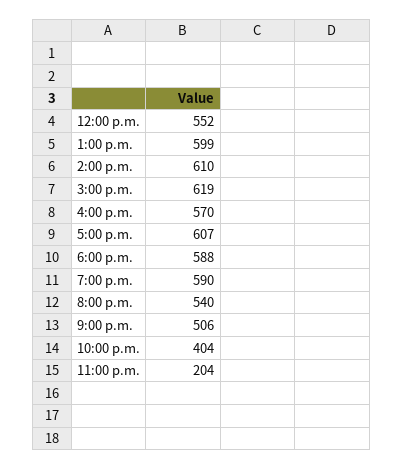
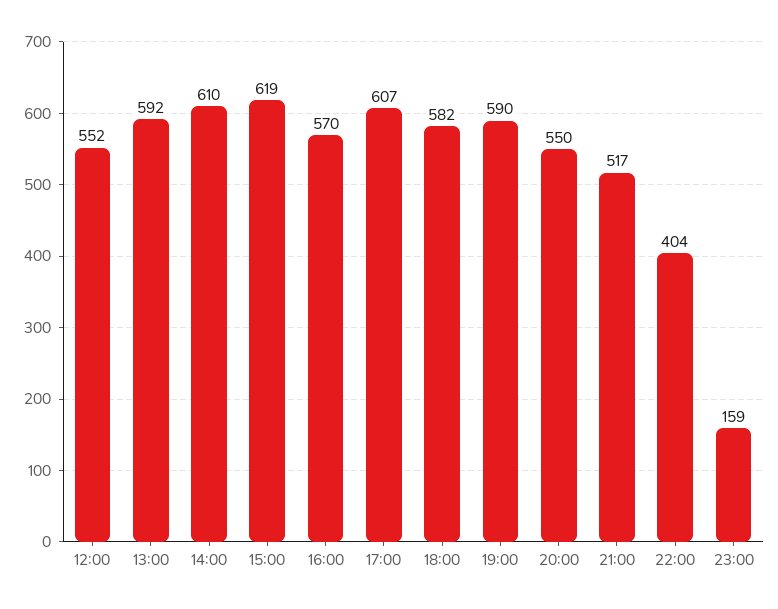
1:00 p.m.: 599 -> 592
6:00 p.m.: 588 -> 582
8:00 p.m.: 540 -> 550
9:00 p.m.: 506 -> 517
11:00 p.m.: 204 -> 159

